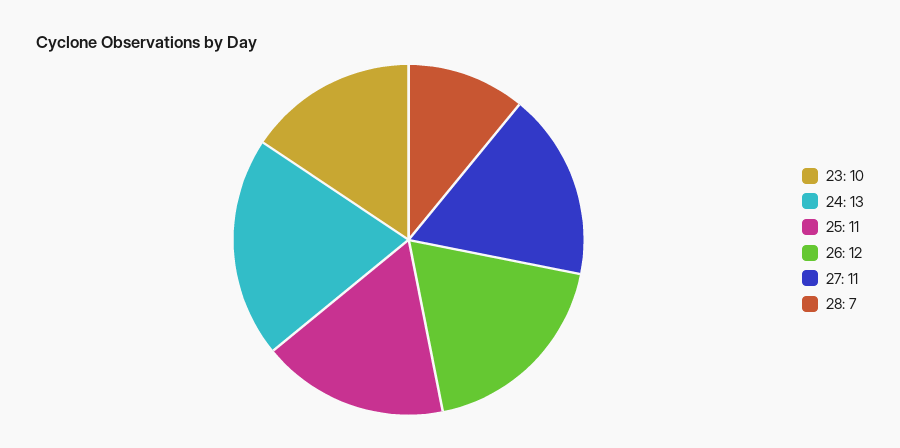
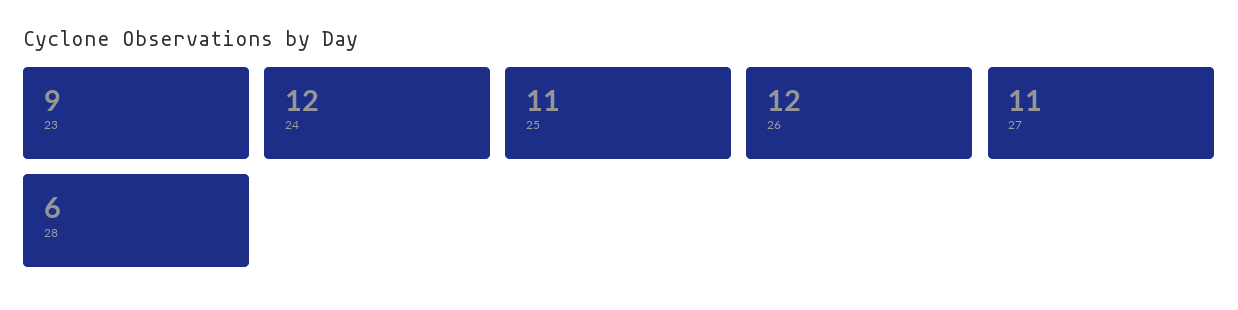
23: 10 -> 9
24: 13 -> 12
28: 7 -> 6

